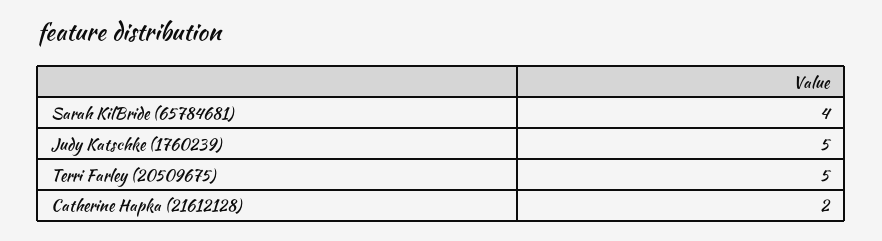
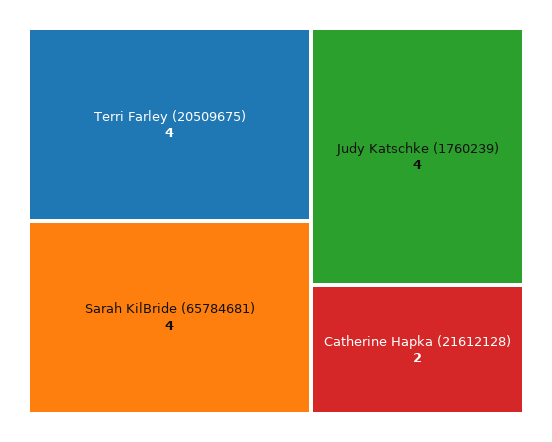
Judy Katschke (1760239): 5 -> 4
Terri Farley (20509675): 5 -> 4

